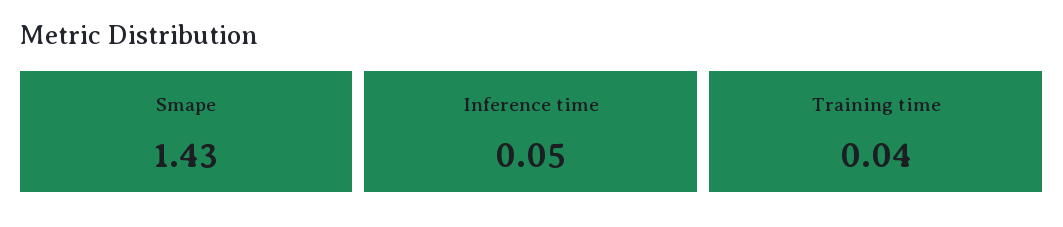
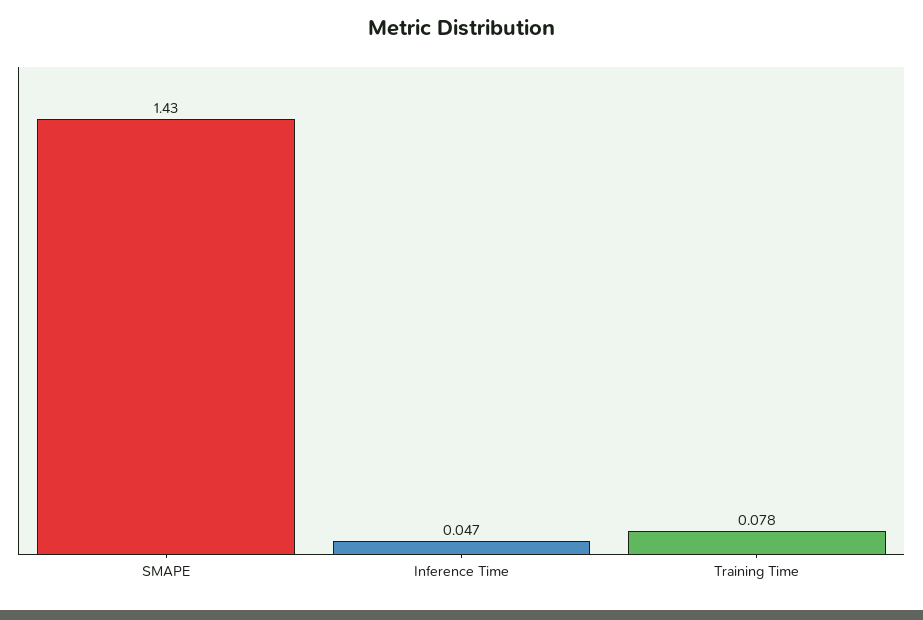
Training time: 0.04 -> 0.078

